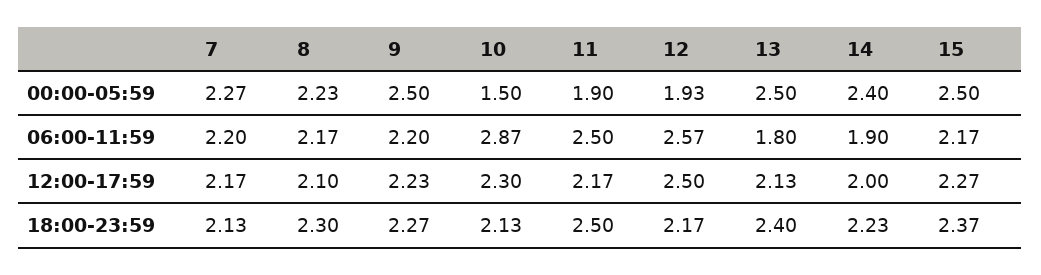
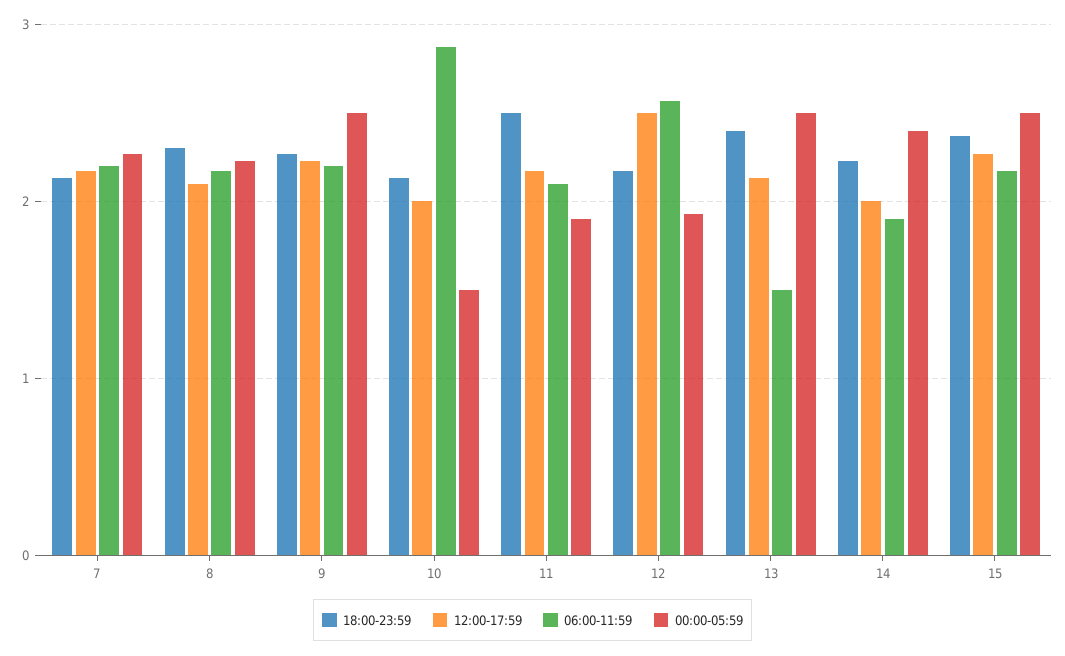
06:00-11:59, 11: 2.5 -> 2.1
06:00-11:59, 13: 1.8 -> 1.5
12:00-17:59, 10: 2.3 -> 2

